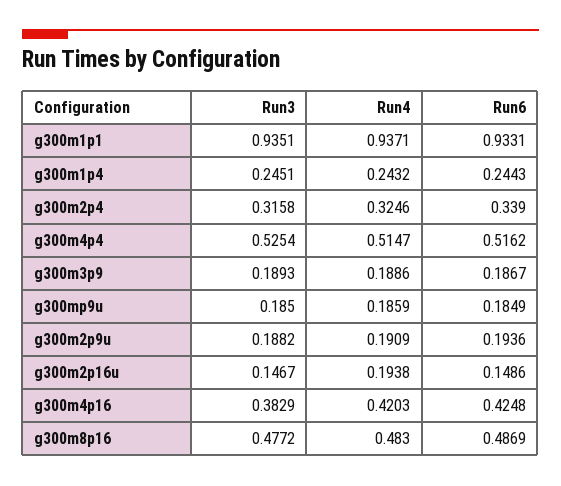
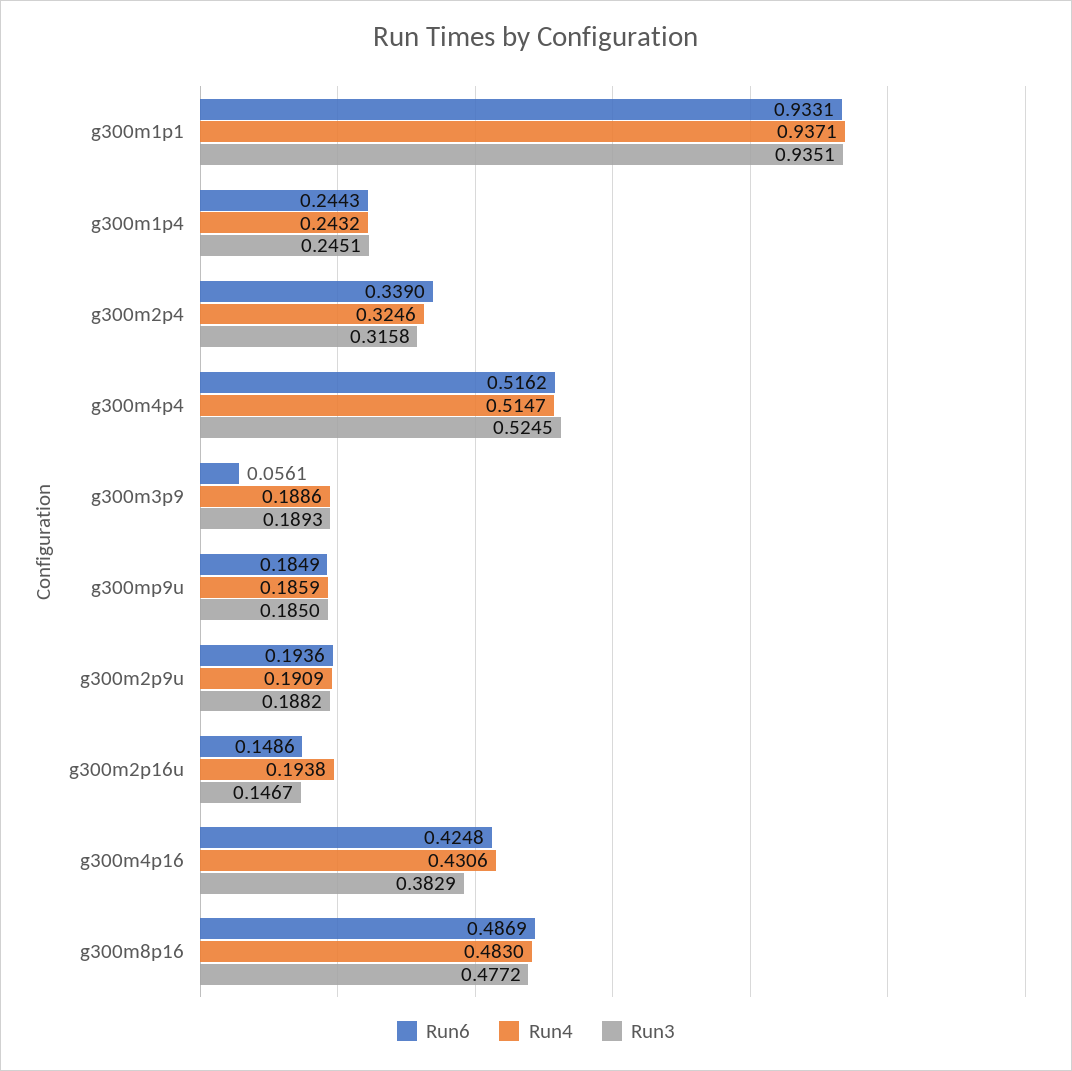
Run3, g300m4p4: 0.5254 -> 0.5245
Run6, g300m3p9: 0.1867 -> 0.0561
Run4, g300m4p16: 0.4203 -> 0.4306

